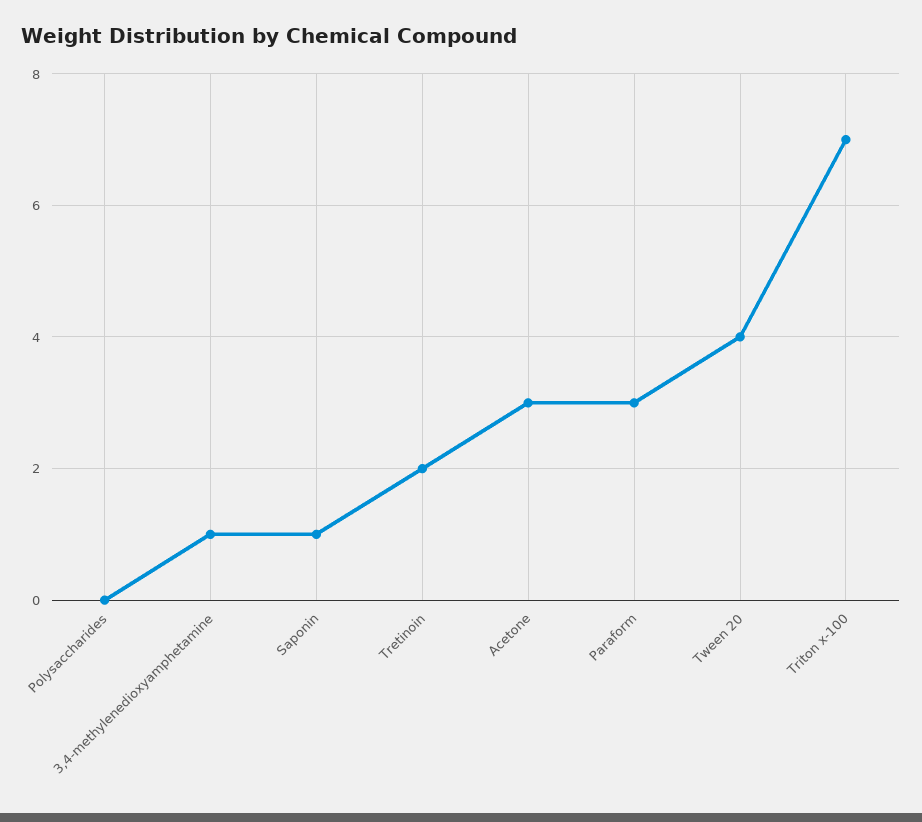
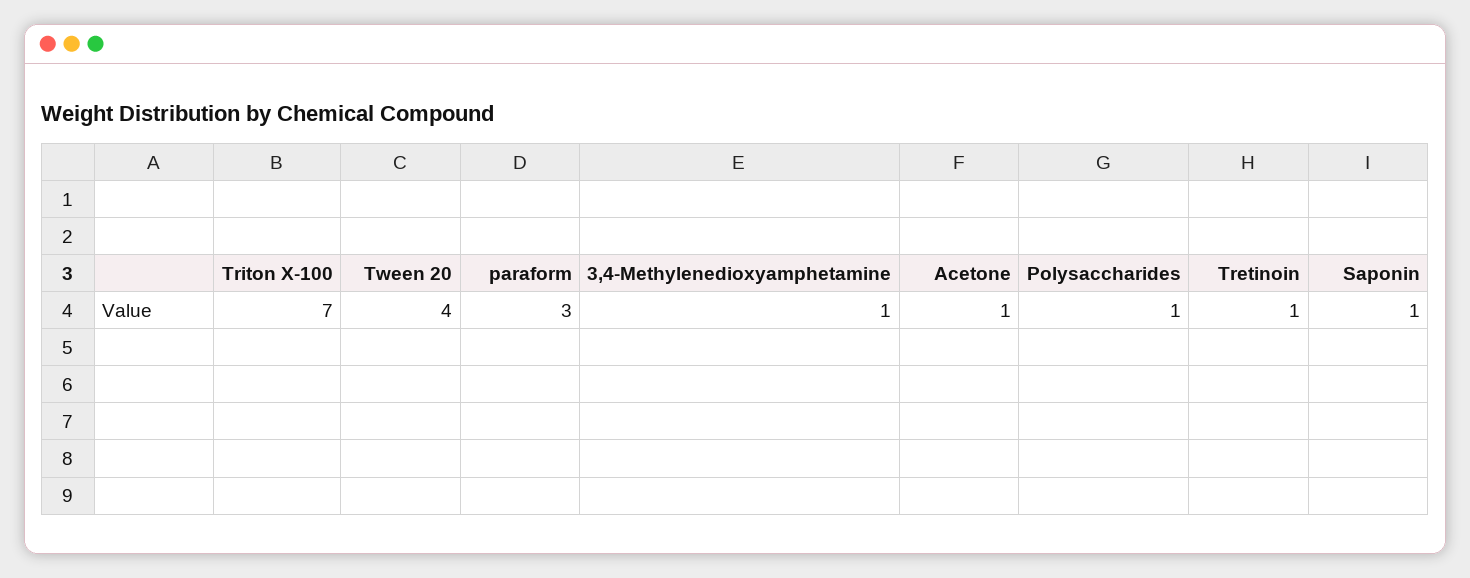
Polysaccharides: 0 -> 1
Tretinoin: 2 -> 1
Acetone: 3 -> 1

